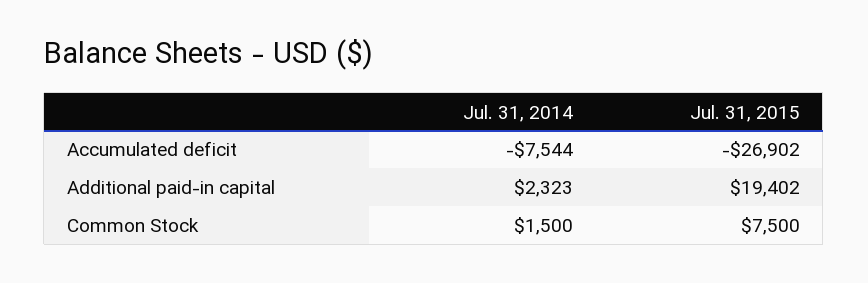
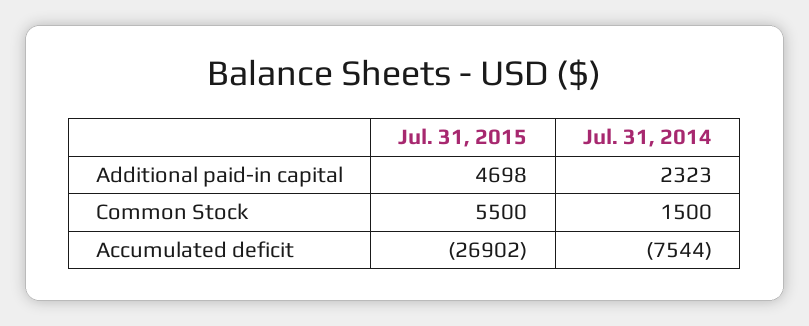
Jul. 31, 2015, Additional paid-in capital: 19402 -> 4698
Jul. 31, 2015, Common Stock: 7500 -> 5500

